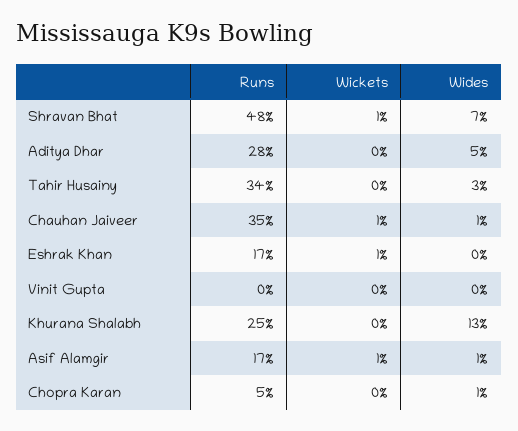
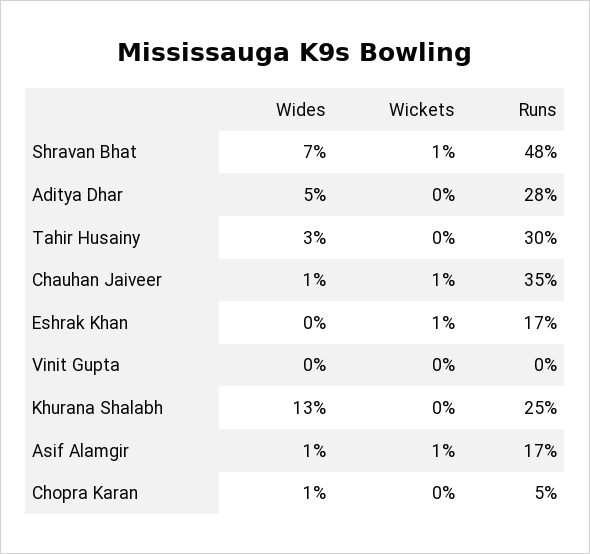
Runs, Tahir Husainy: 34 -> 30

